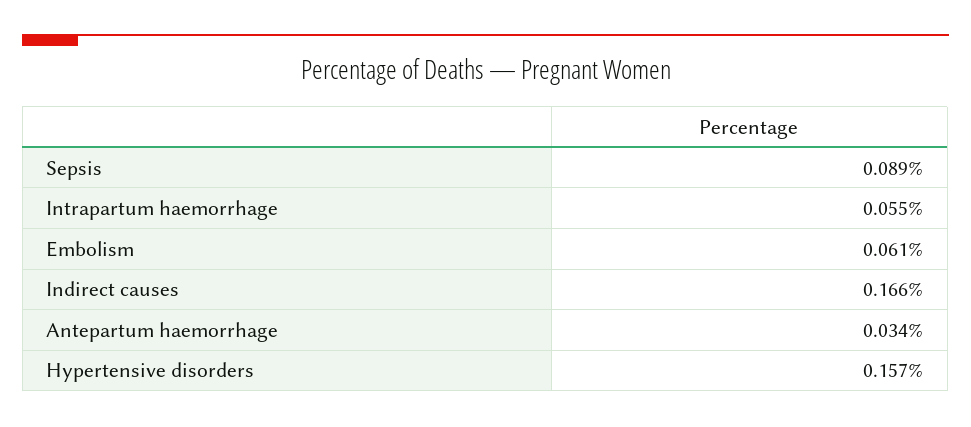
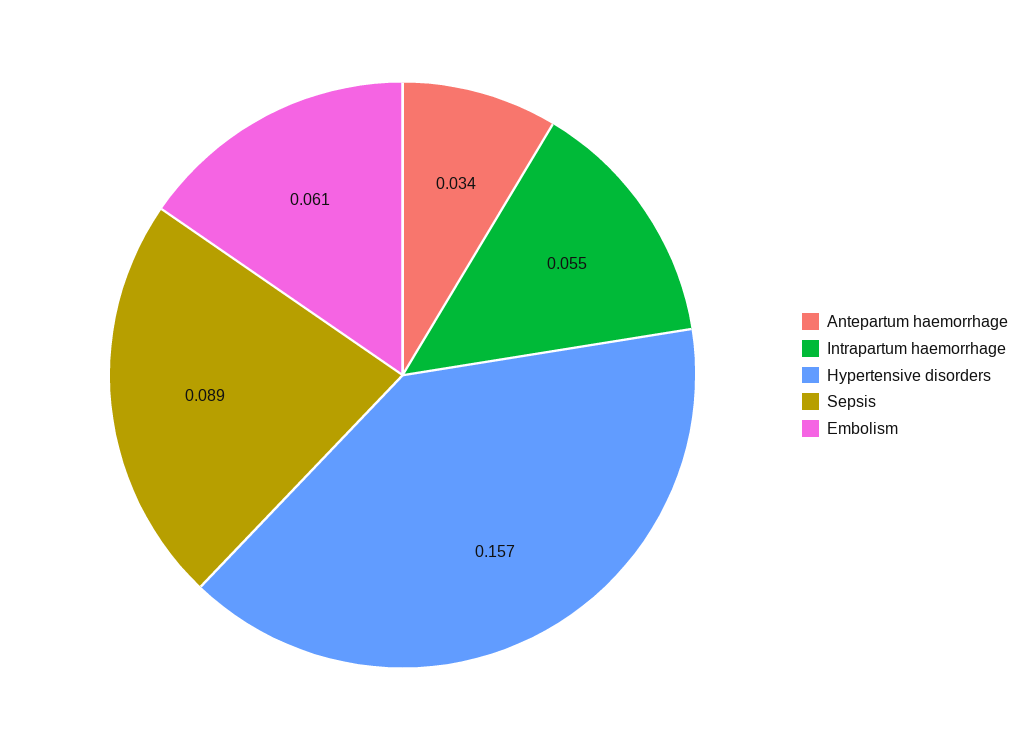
Indirect causes: 0.166 -> none

